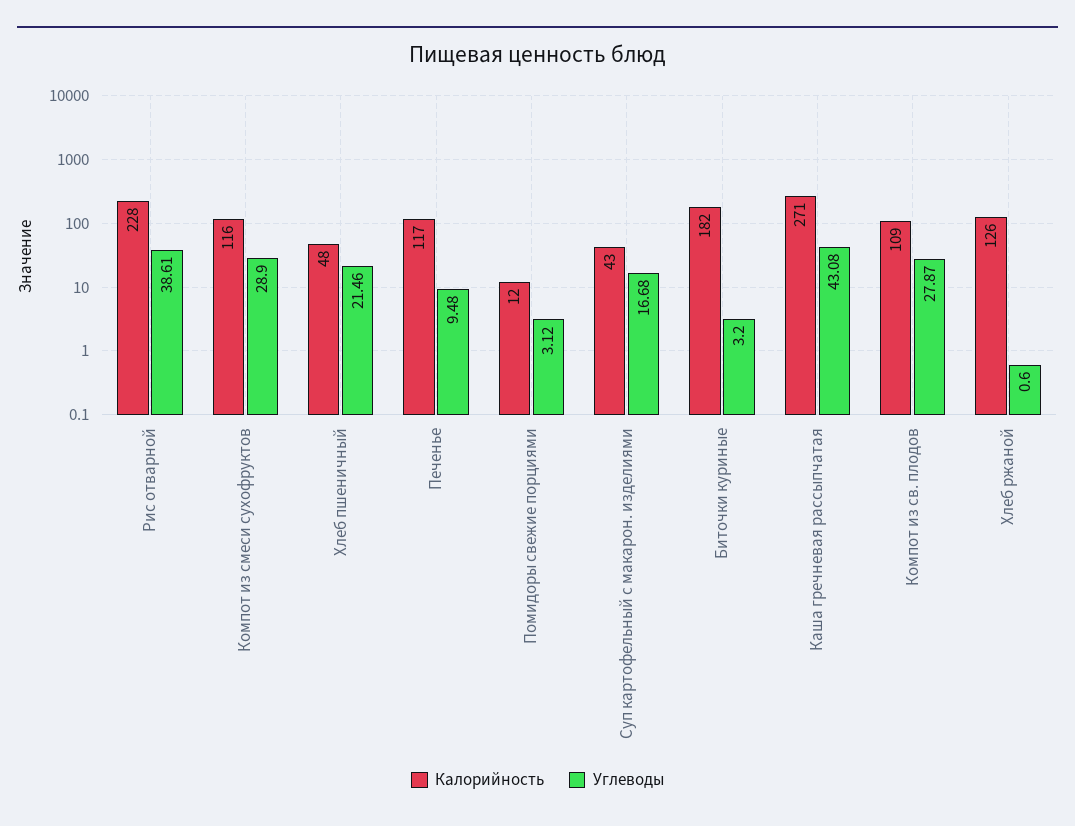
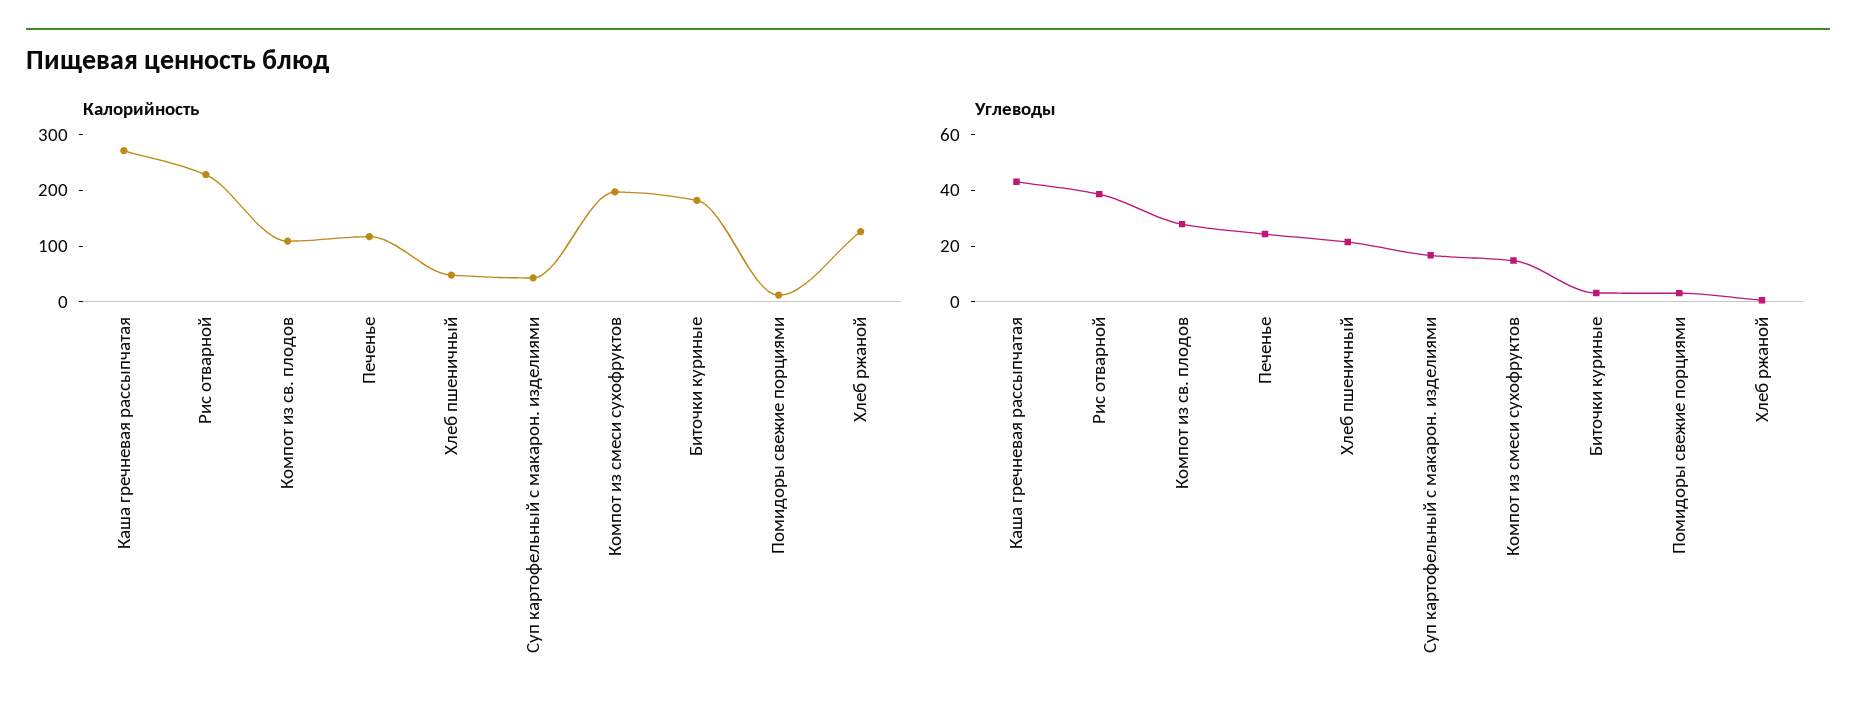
Калорийность, Компот из смеси сухофруктов: 116 -> 200
Углеводы, Компот из смеси сухофруктов: 28.9 -> 15
Углеводы, Печенье: 9.48 -> 25

